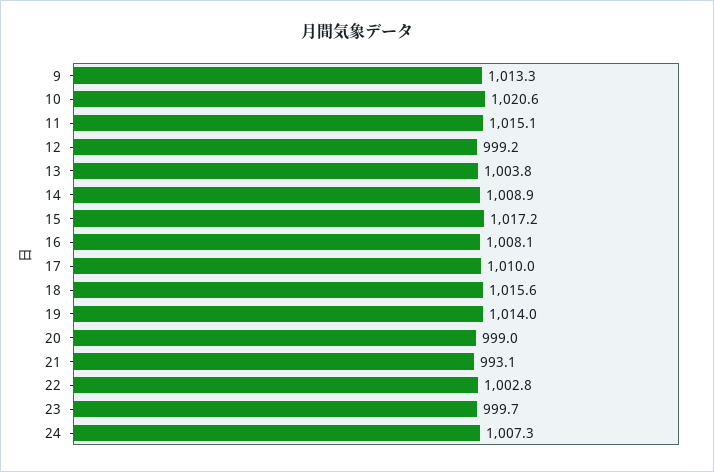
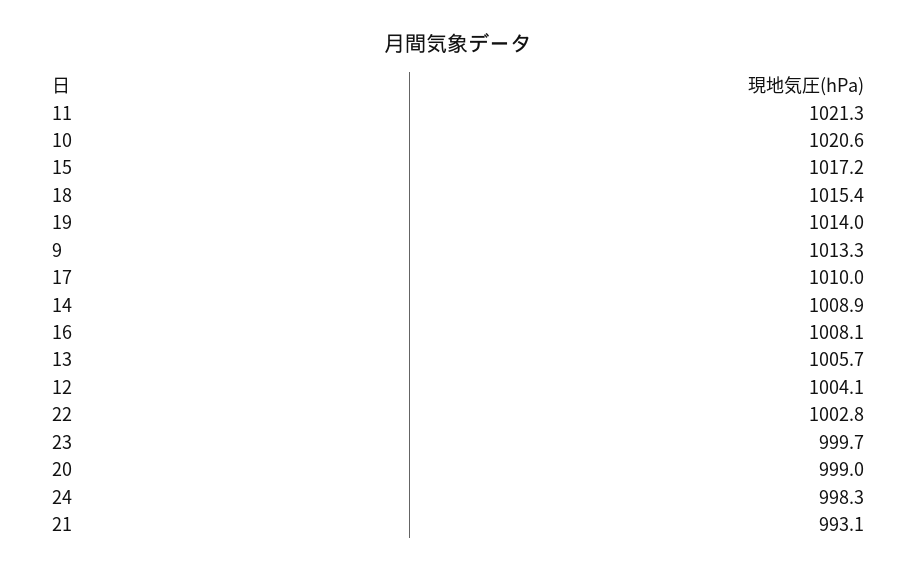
11: 1015.1 -> 1021.3
12: 999.2 -> 1004.1
13: 1003.8 -> 1005.7
18: 1015.6 -> 1015.4
24: 1007.3 -> 998.3

